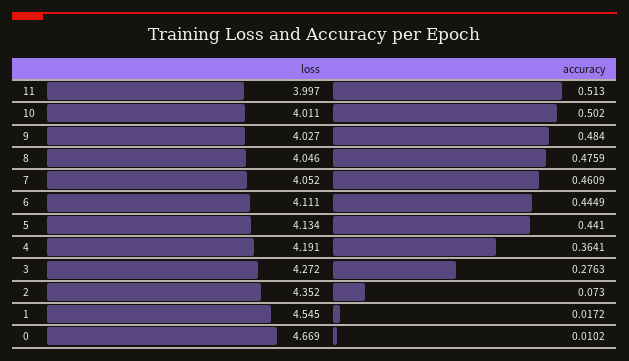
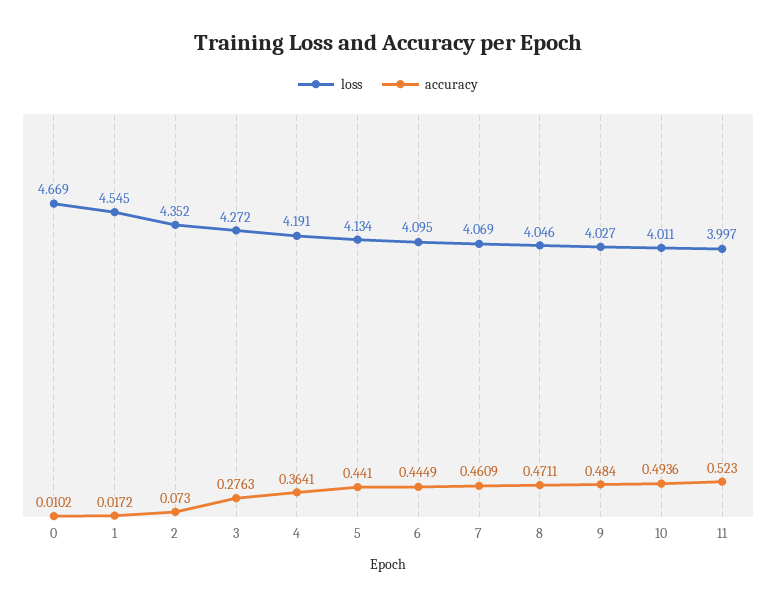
accuracy, 11: 0.513 -> 0.523
accuracy, 10: 0.502 -> 0.4936
accuracy, 8: 0.4759 -> 0.4711
loss, 7: 4.052 -> 4.069
loss, 6: 4.111 -> 4.095

